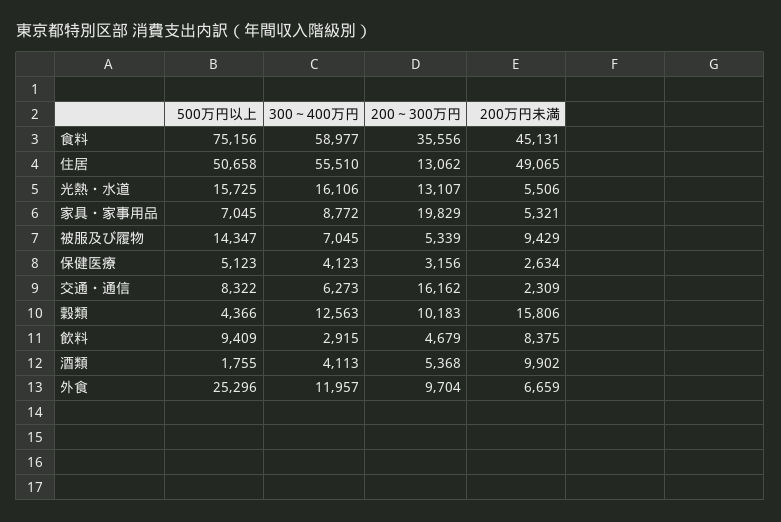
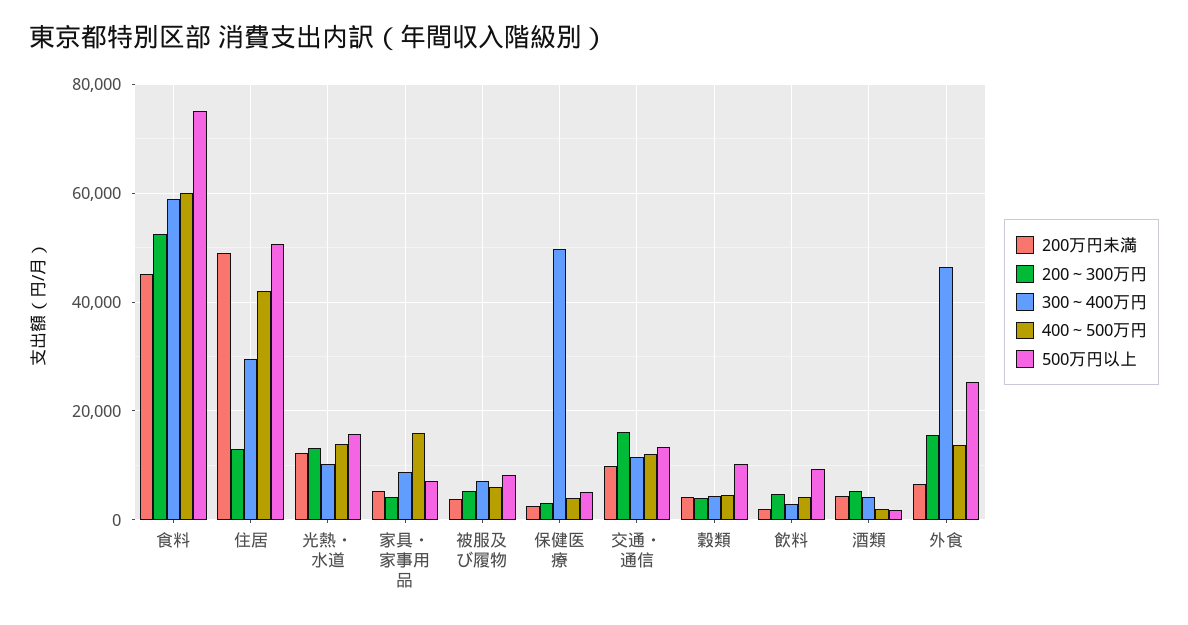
200～300万円, 食料: 35556 -> 52000
300～400万円, 住居: 55510 -> 30000
300～400万円, 光熱・水道: 16106 -> 10000
200万円未満, 光熱・水道: 5506 -> 12000
200～300万円, 家具・家事用品: 19829 -> 4000
500万円以上, 被服及び履物: 14347 -> 8000
200万円未満, 被服及び履物: 9429 -> 4000
300～400万円, 保健医療: 4123 -> 50000
500万円以上, 交通・通信: 8322 -> 14000
300～400万円, 交通・通信: 6273 -> 12000
200万円未満, 交通・通信: 2309 -> 10000
500万円以上, 穀類: 4366 -> 10000
300～400万円, 穀類: 12563 -> 4000
200～300万円, 穀類: 10183 -> 4000
200万円未満, 穀類: 15806 -> 4000
200万円未満, 飲料: 8375 -> 2000
200万円未満, 酒類: 9902 -> 4000
300～400万円, 外食: 11957 -> 46000
200～300万円, 外食: 9704 -> 16000
400～500万円, 食料: none -> 60000
400～500万円, 住居: none -> 42000
400～500万円, 光熱・水道: none -> 14000
400～500万円, 家具・家事用品: none -> 16000
400～500万円, 被服及び履物: none -> 6000
400～500万円, 保健医療: none -> 4000
400～500万円, 交通・通信: none -> 12000
400～500万円, 穀類: none -> 4000
400～500万円, 飲料: none -> 4000
400～500万円, 酒類: none -> 2000
400～500万円, 外食: none -> 14000

